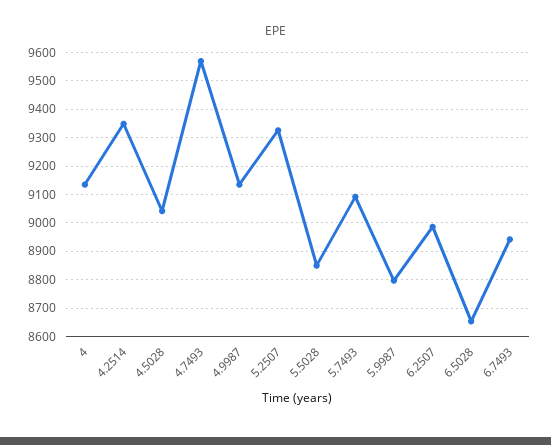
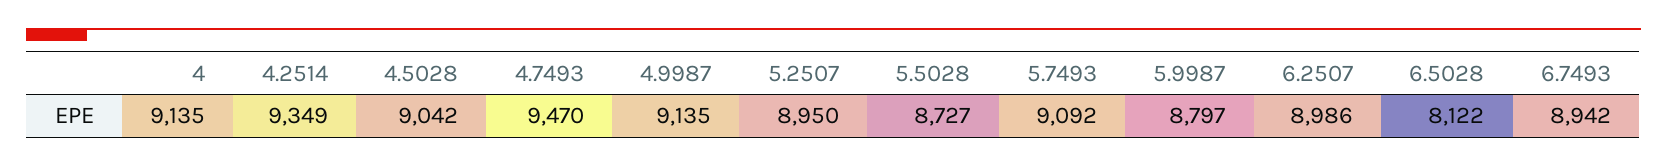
4.7493: 9575 -> 9470
5.2507: 9325 -> 8950
5.5028: 8850 -> 8727
6.5028: 8650 -> 8122

